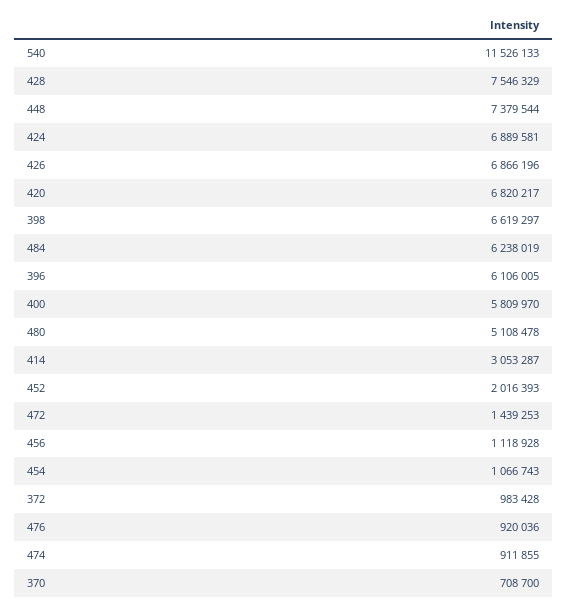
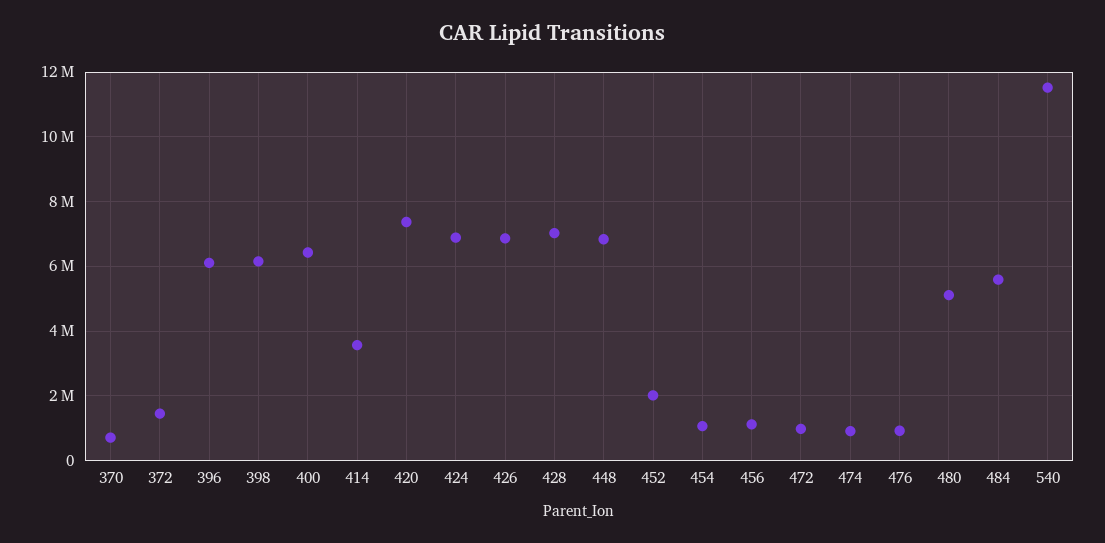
428: 7546329 -> 7000000
448: 7379544 -> 6800000
420: 6820217 -> 7400000
398: 6619297 -> 6200000
484: 6238019 -> 5600000
400: 5809970 -> 6400000
414: 3053287 -> 3600000
472: 1439253 -> 1000000
372: 983428 -> 1400000

